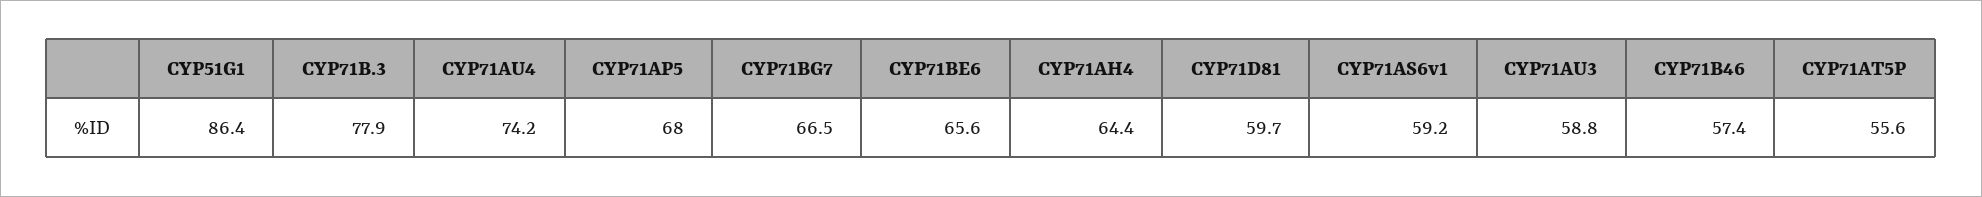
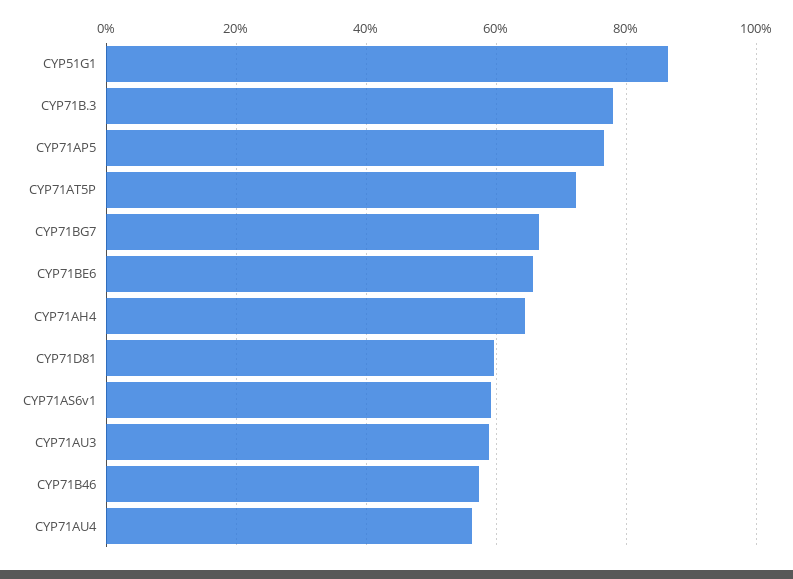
CYP71AU4: 74.2 -> 56
CYP71AP5: 68 -> 76
CYP71AT5P: 55.6 -> 72

